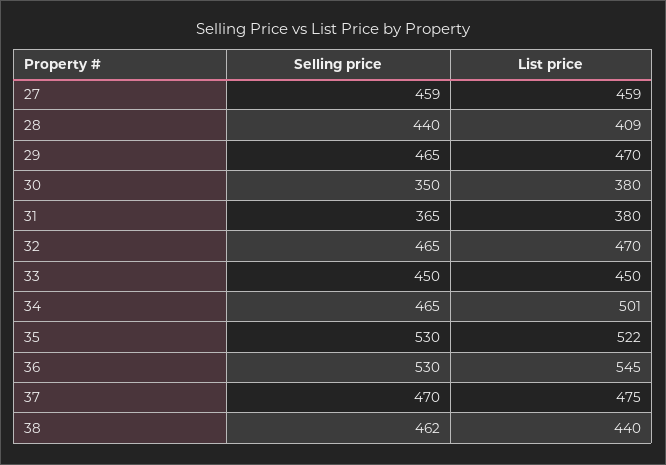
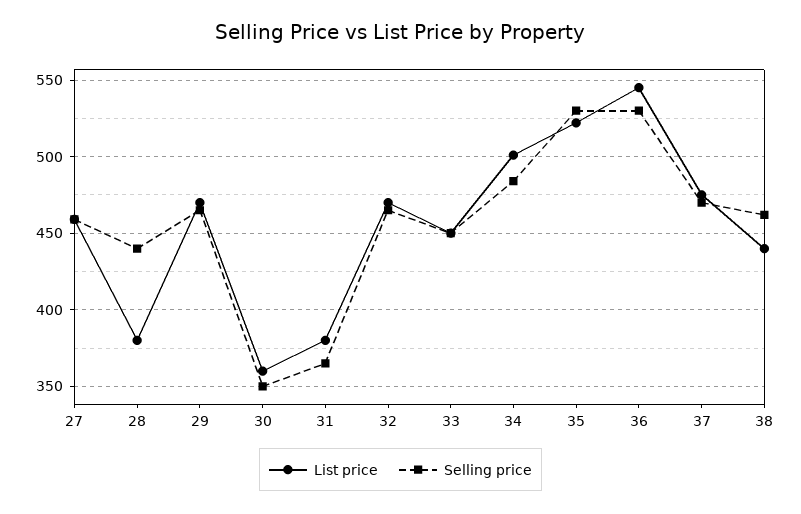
List price, 28: 409 -> 380
List price, 30: 380 -> 360
Selling price, 34: 465 -> 485

